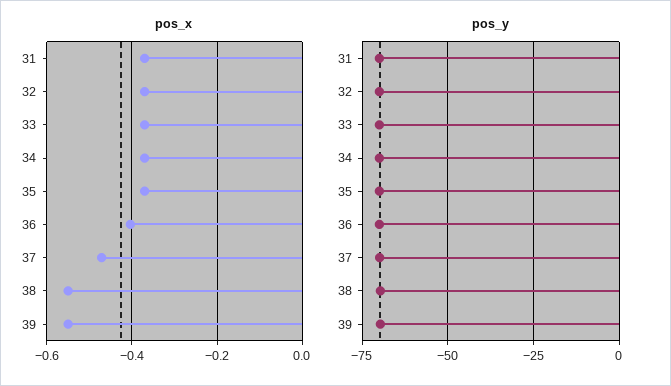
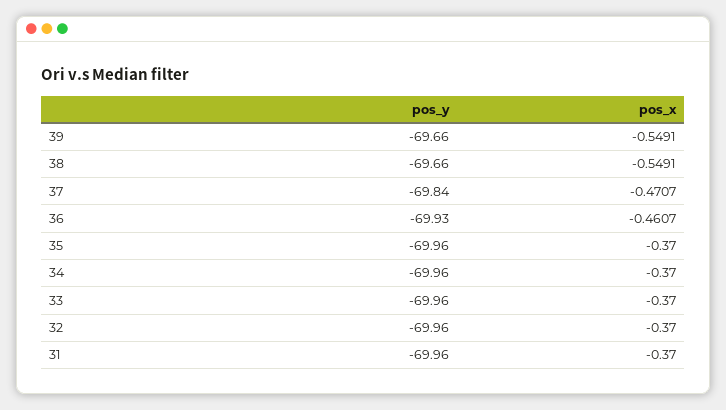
pos_x, 36: -0.4 -> -0.4607

